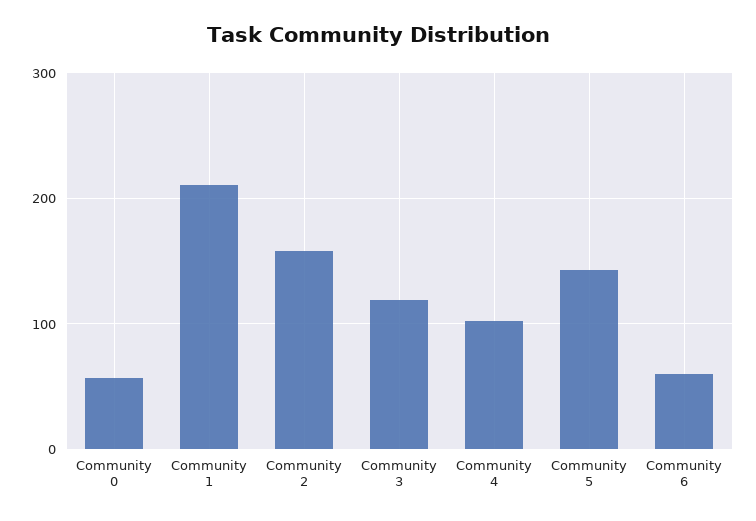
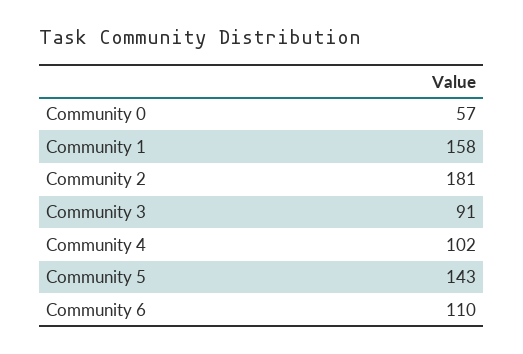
Community 1: 210 -> 158
Community 2: 160 -> 181
Community 3: 120 -> 91
Community 6: 60 -> 110

